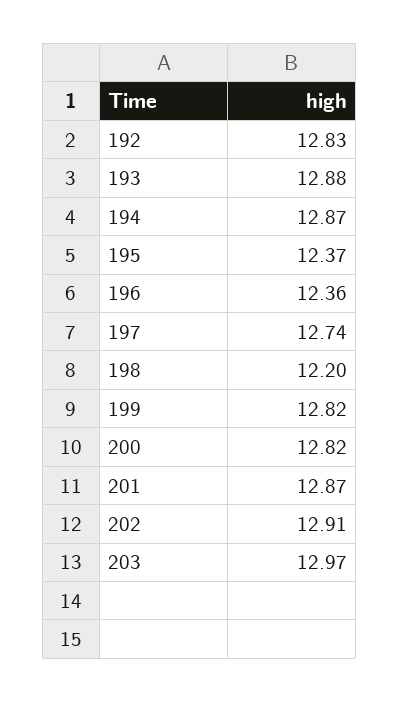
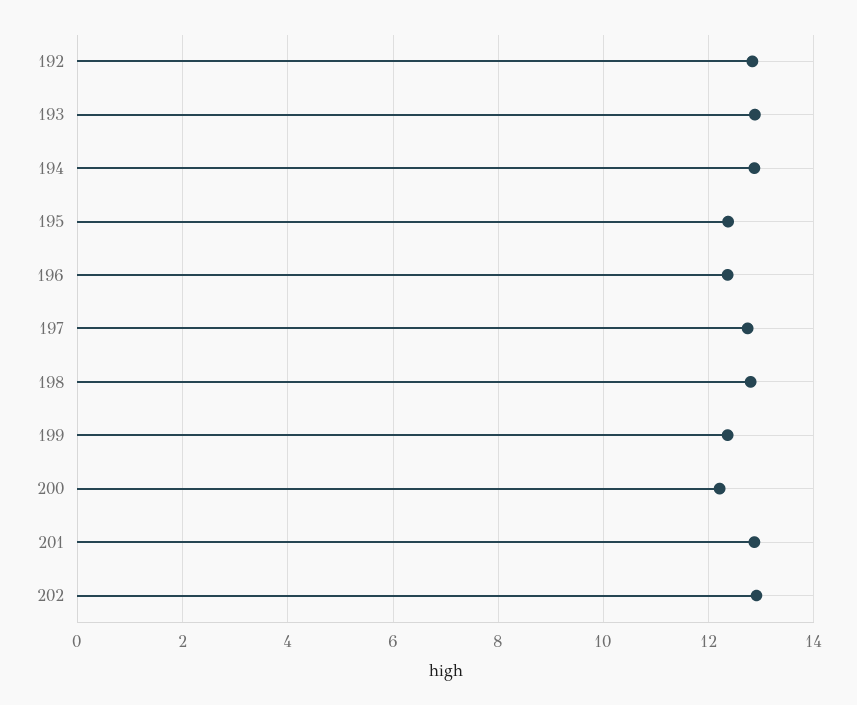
198: 12.2 -> 12.8
199: 12.82 -> 12.4
200: 12.82 -> 12.2
203: 12.97 -> none

